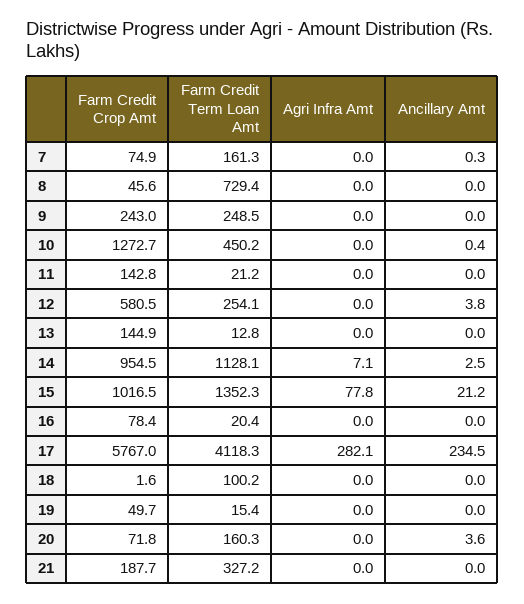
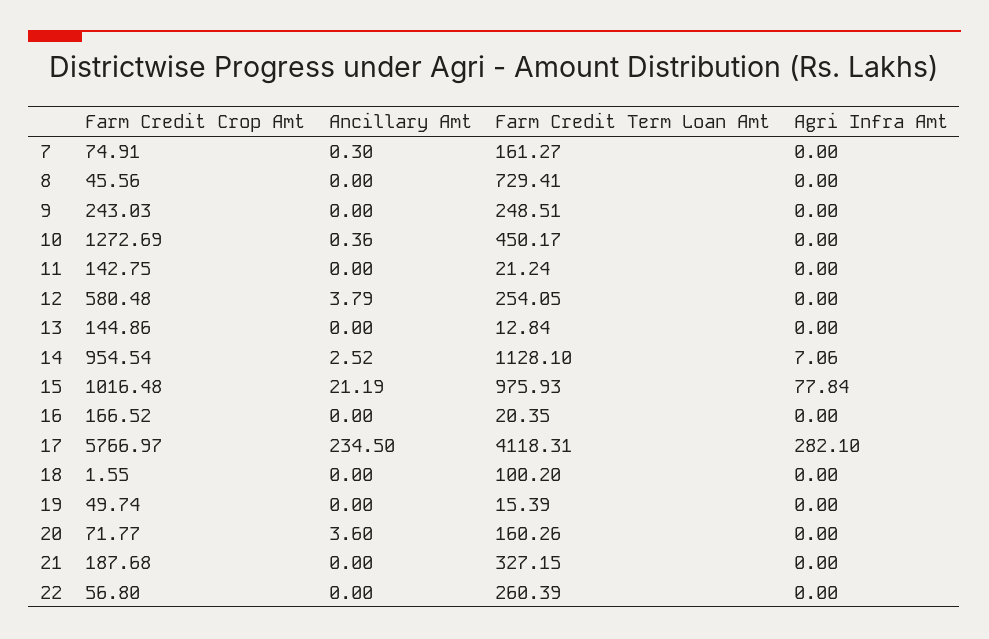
Farm Credit Term Loan Amt, 15: 1352.3 -> 975.93
Farm Credit Crop Amt, 16: 78.4 -> 166.52
Farm Credit Crop Amt, 22: none -> 56.8
Ancillary Amt, 22: none -> 0
Farm Credit Term Loan Amt, 22: none -> 260.39
Agri Infra Amt, 22: none -> 0

